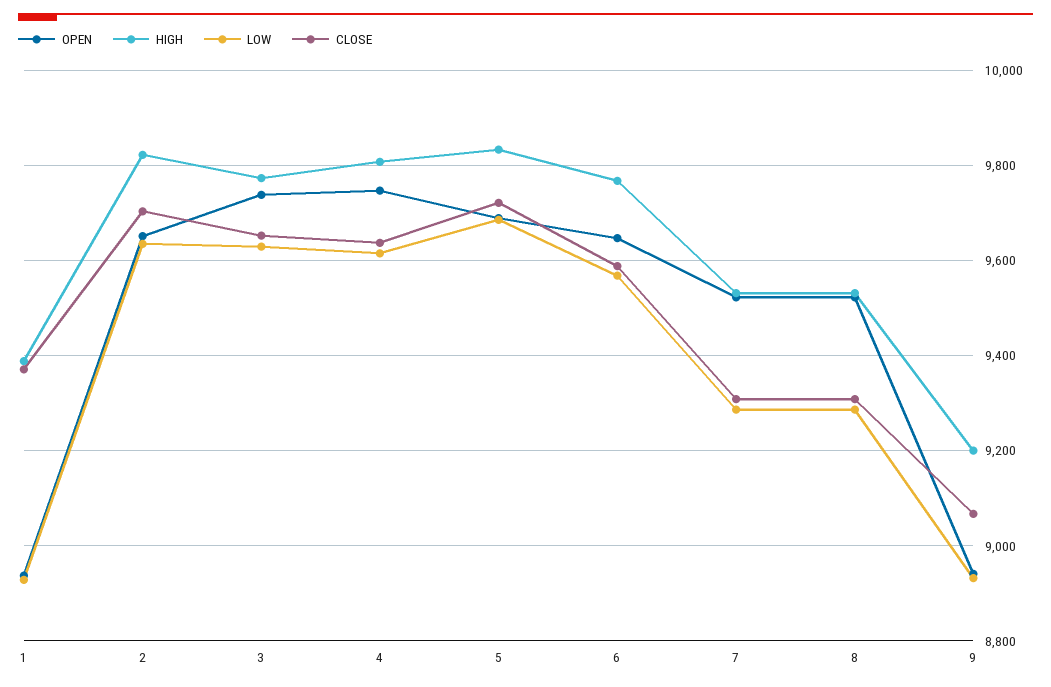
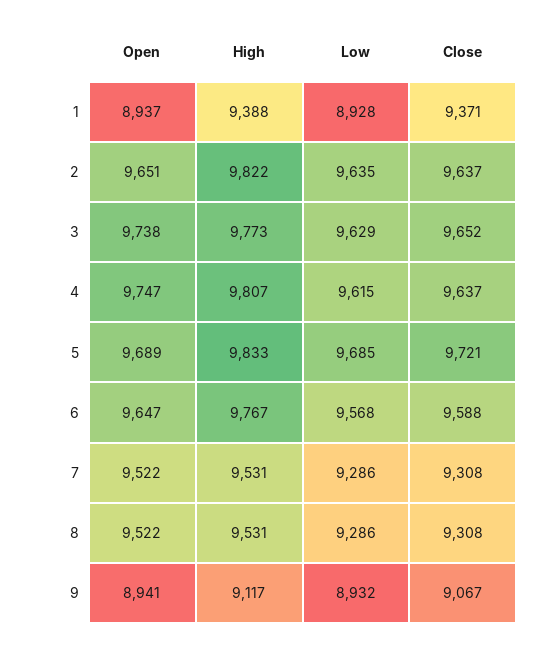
CLOSE, 2: 9700 -> 9637
HIGH, 9: 9200 -> 9117

